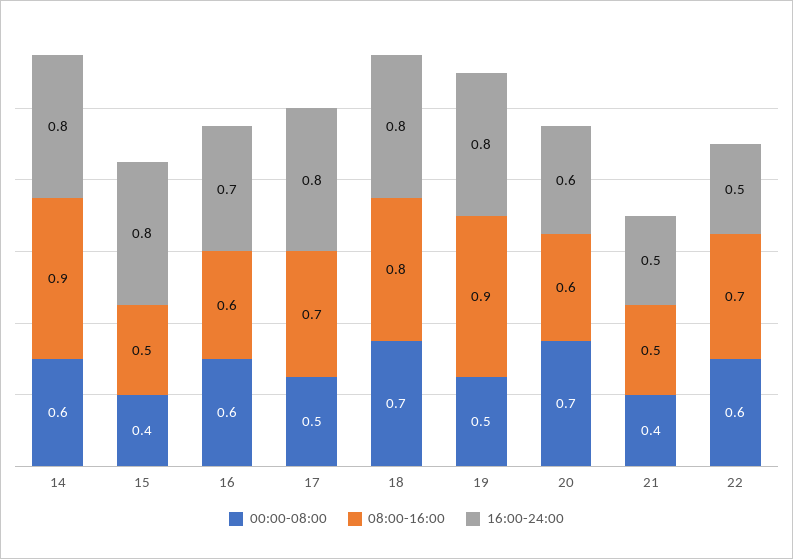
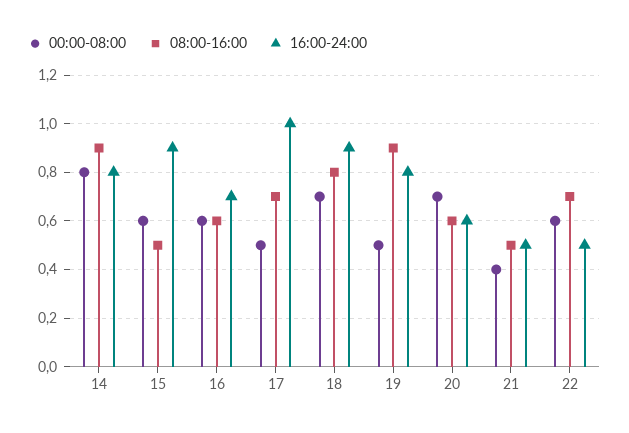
00:00-08:00, 14: 0.6 -> 0.8
00:00-08:00, 15: 0.4 -> 0.6
16:00-24:00, 15: 0.8 -> 0.9
16:00-24:00, 17: 0.8 -> 1
16:00-24:00, 18: 0.8 -> 0.9

